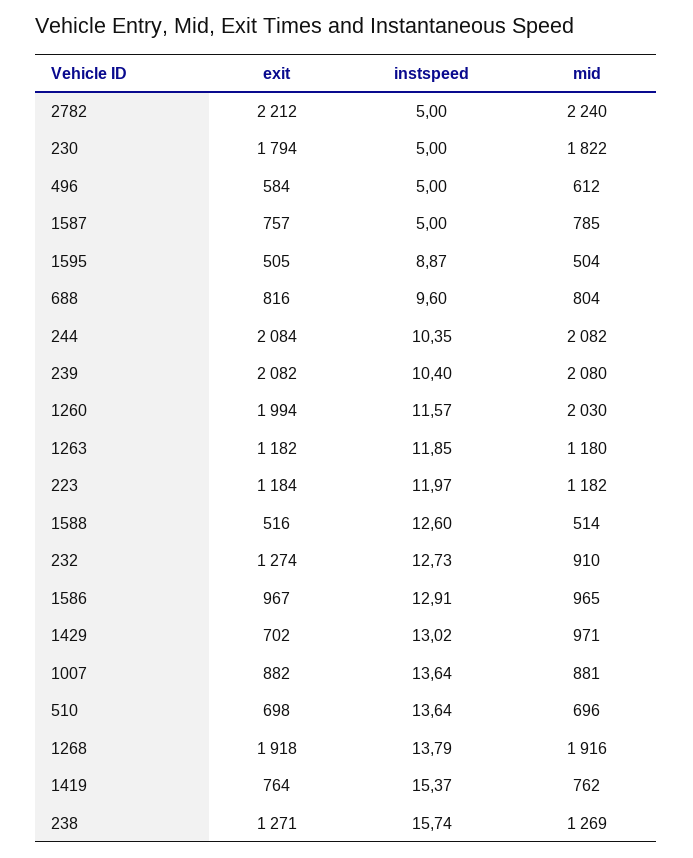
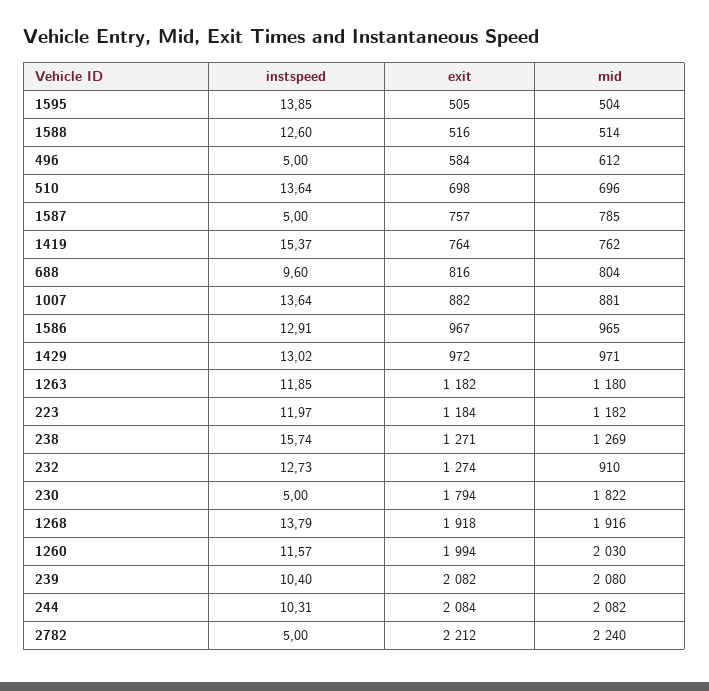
instspeed, 1595: 8.87 -> 13.85
instspeed, 244: 10.35 -> 10.31
exit, 1429: 702 -> 972

